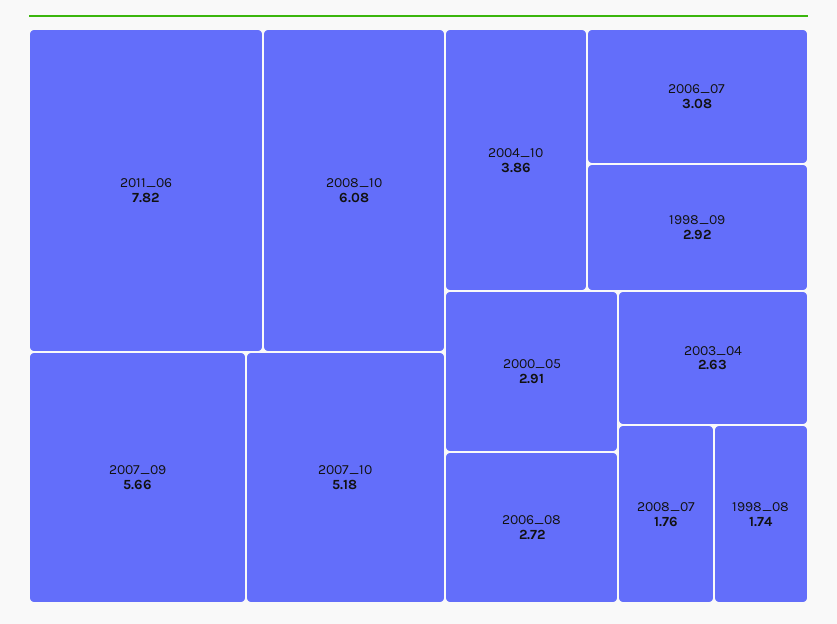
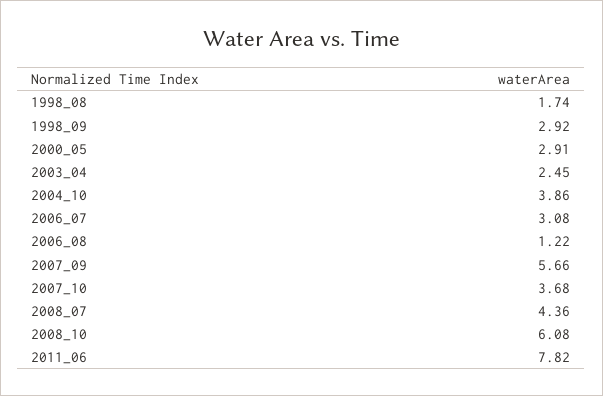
2007_10: 5.18 -> 3.68
2006_08: 2.72 -> 1.22
2003_04: 2.63 -> 2.45
2008_07: 1.76 -> 4.36

